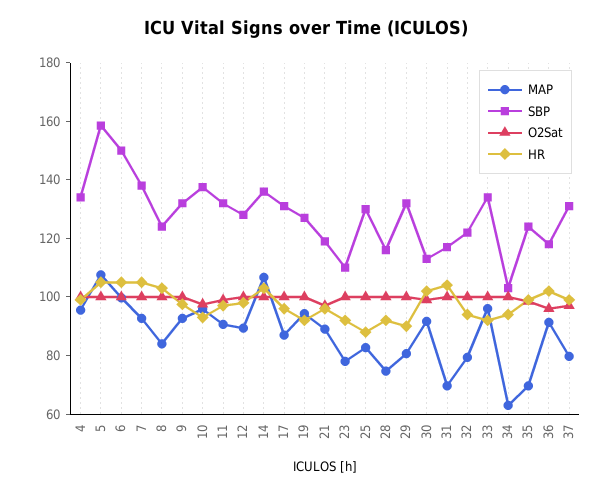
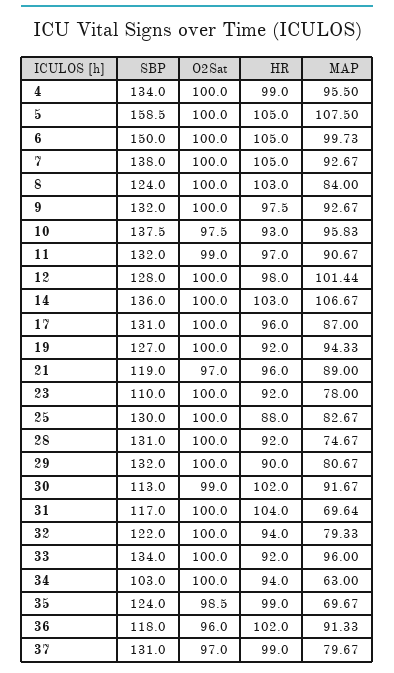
MAP, 12: 90 -> 101.44
SBP, 28: 115 -> 131

